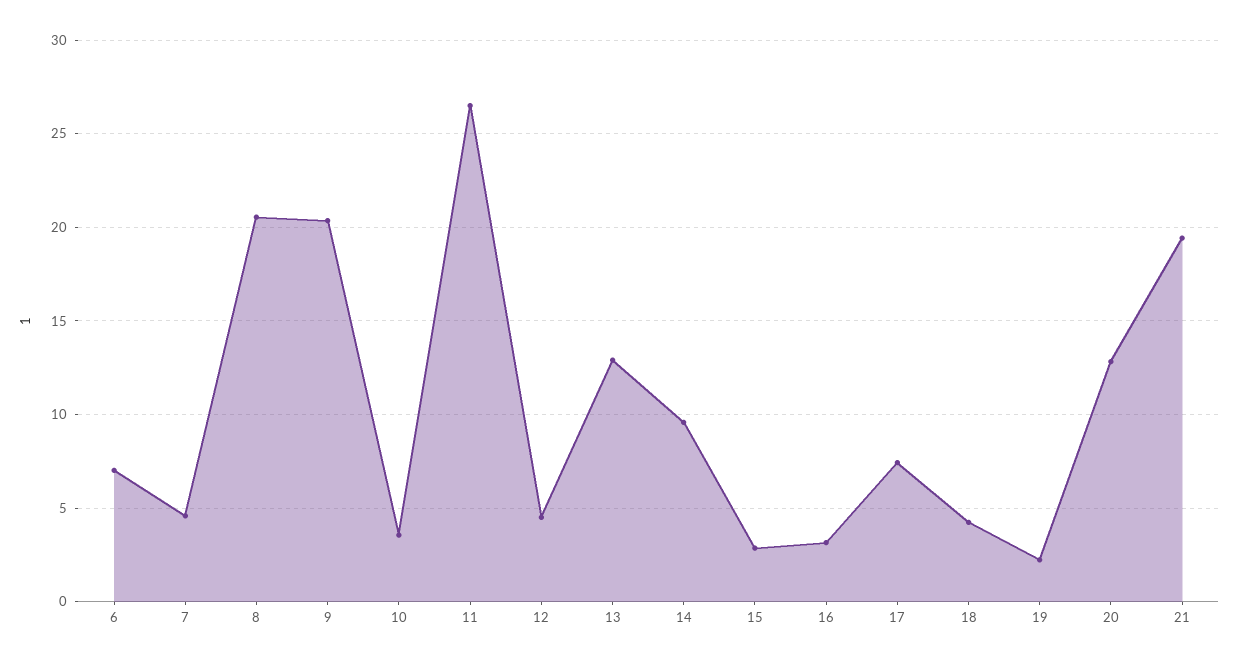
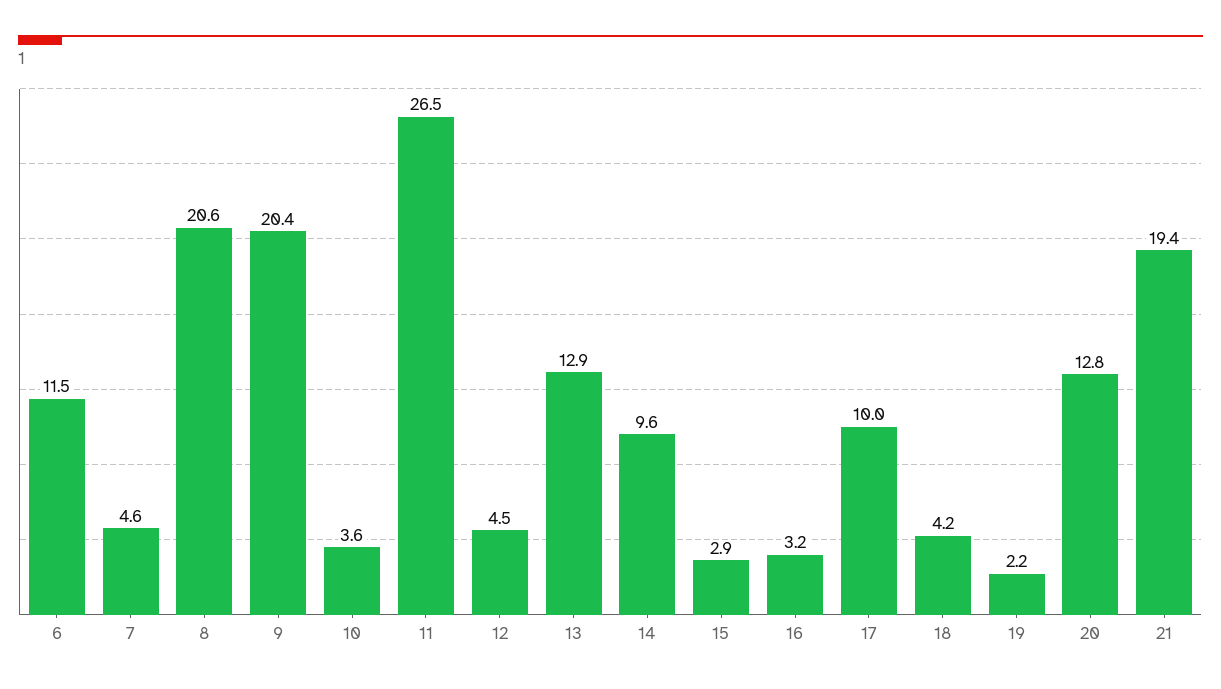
6: 7 -> 11.5
17: 7.5 -> 10

